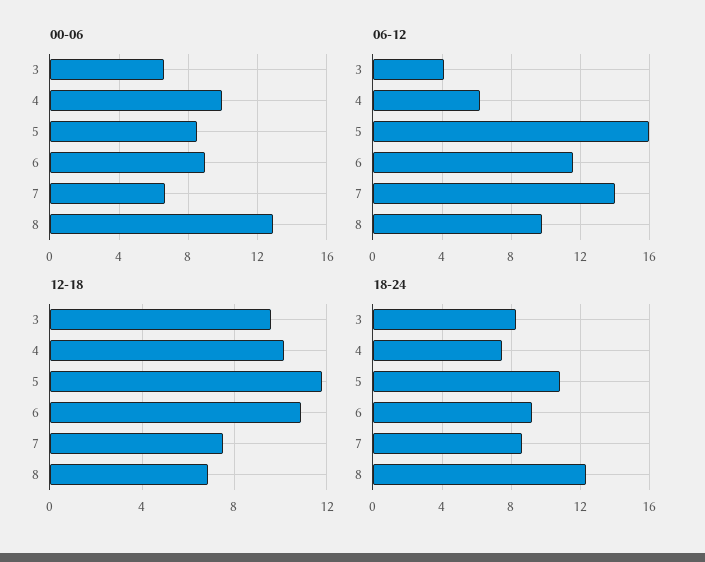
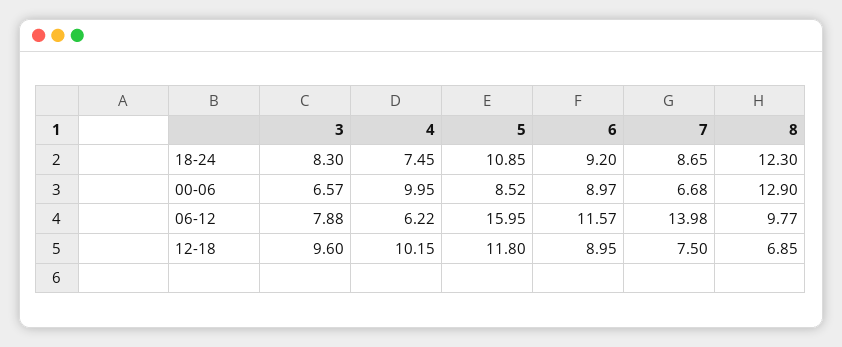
06-12, 3: 4 -> 7.88
12-18, 6: 11 -> 8.95

